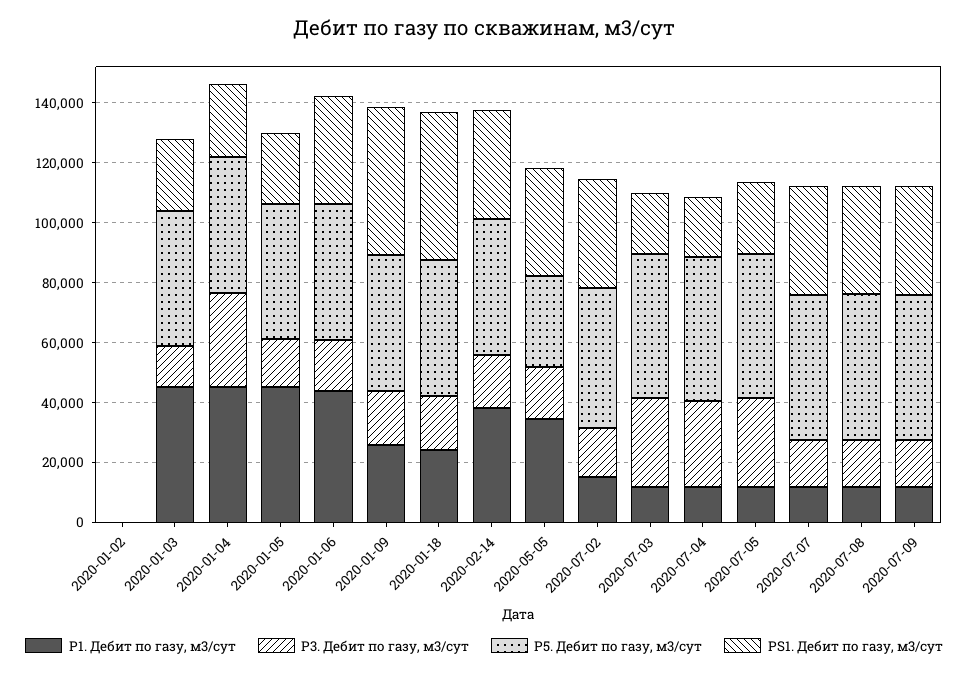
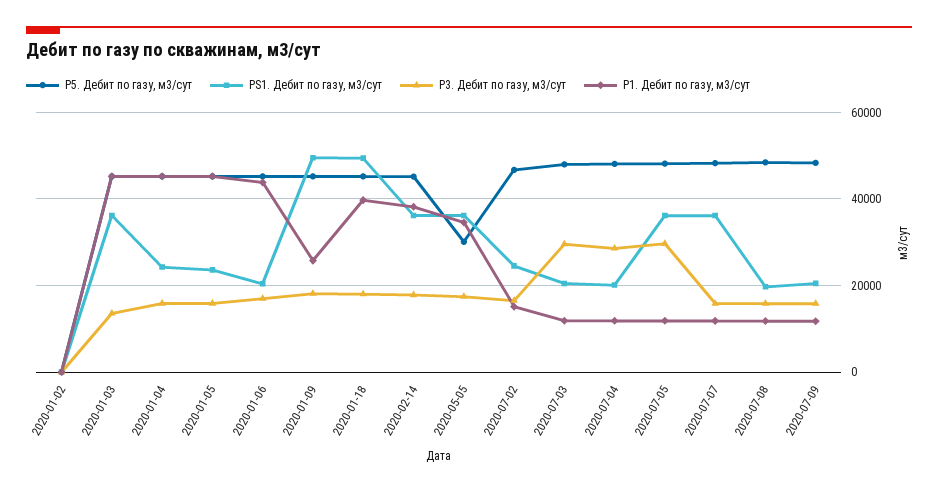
PS1. Дебит по газу, м3/сут, 2020-01-03: 25000 -> 36000
P3. Дебит по газу, м3/сут, 2020-01-04: 30000 -> 16000
PS1. Дебит по газу, м3/сут, 2020-01-06: 35000 -> 20000
P1. Дебит по газу, м3/сут, 2020-01-18: 25000 -> 40000
PS1. Дебит по газу, м3/сут, 2020-07-02: 35000 -> 24000
PS1. Дебит по газу, м3/сут, 2020-07-05: 25000 -> 36000
PS1. Дебит по газу, м3/сут, 2020-07-08: 35000 -> 20000
PS1. Дебит по газу, м3/сут, 2020-07-09: 35000 -> 20000

